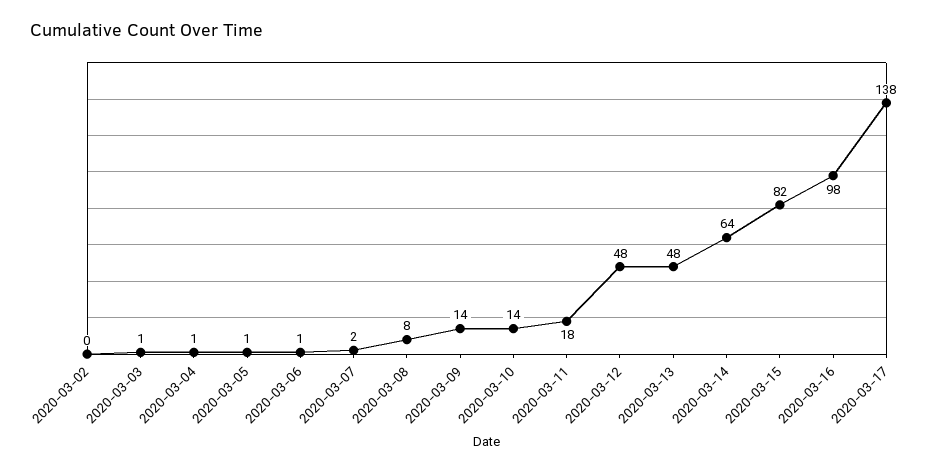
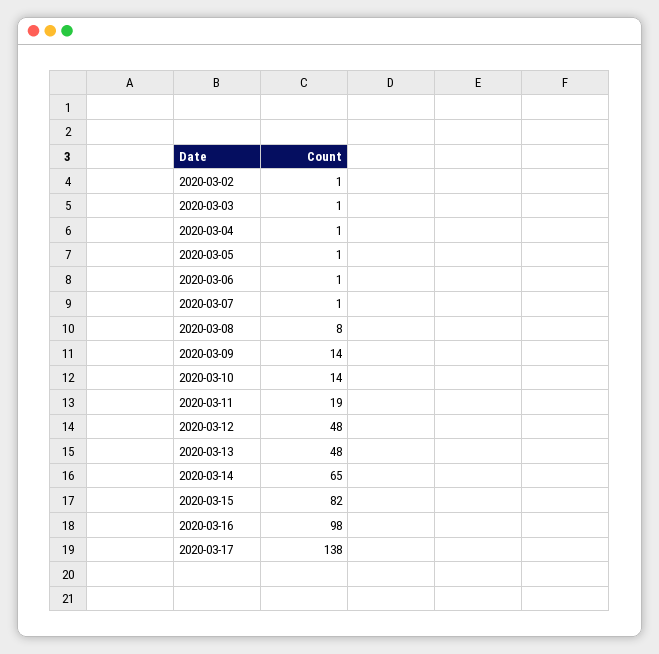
2020-03-02: 0 -> 1
2020-03-07: 2 -> 1
2020-03-11: 18 -> 19
2020-03-14: 64 -> 65

